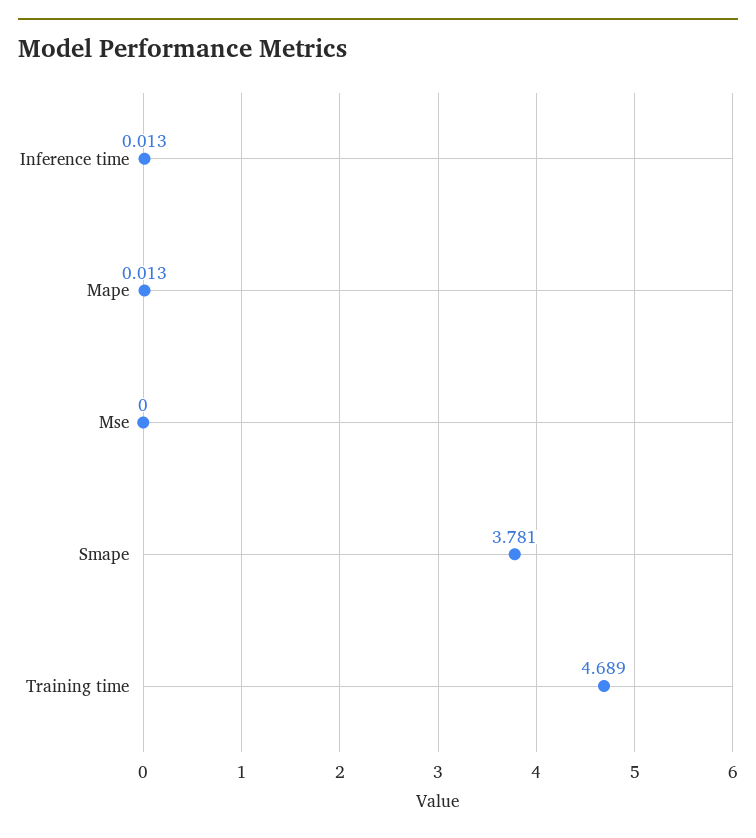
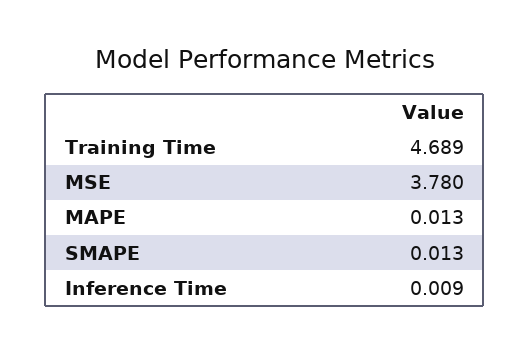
Inference time: 0.013 -> 0.009
Mse: 0 -> 3.78
Smape: 3.781 -> 0.013

